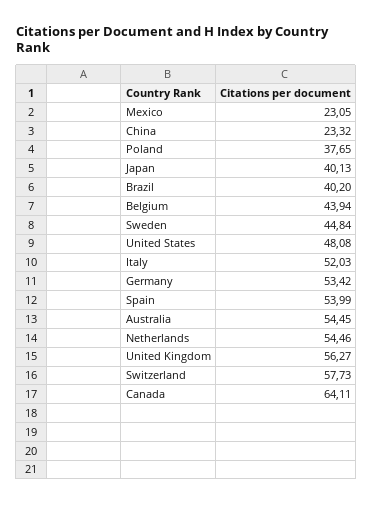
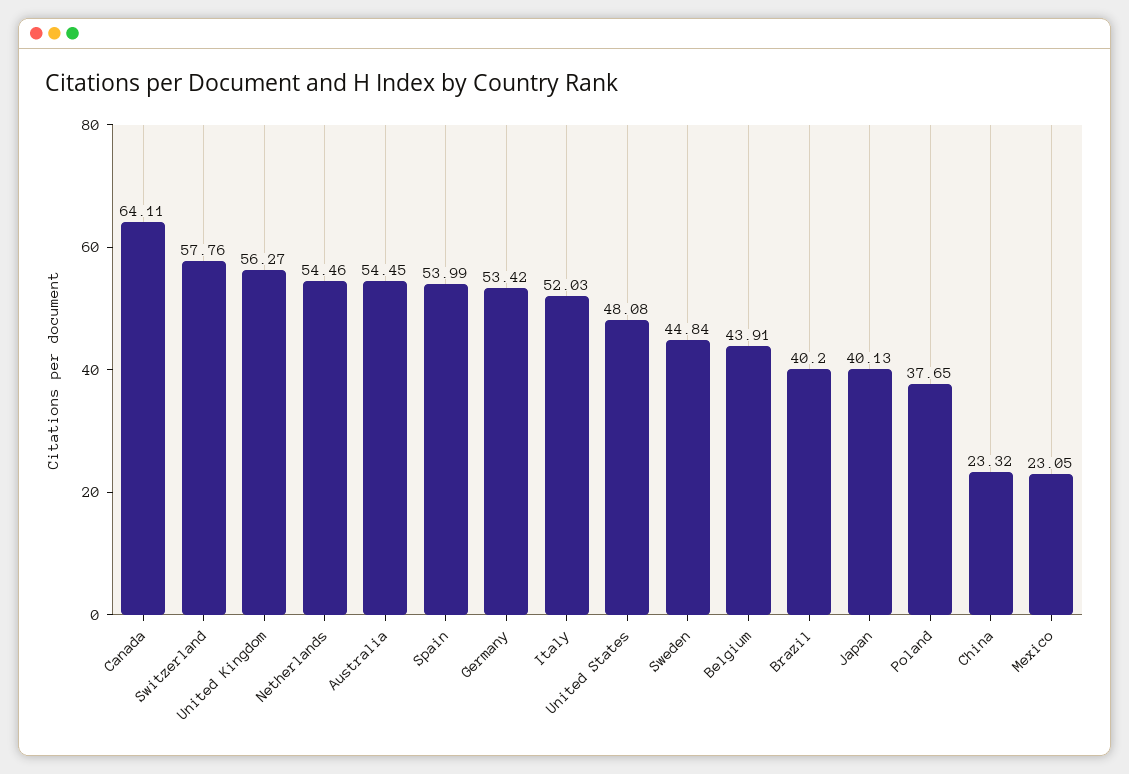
Belgium: 43.94 -> 43.91
Switzerland: 57.73 -> 57.76

